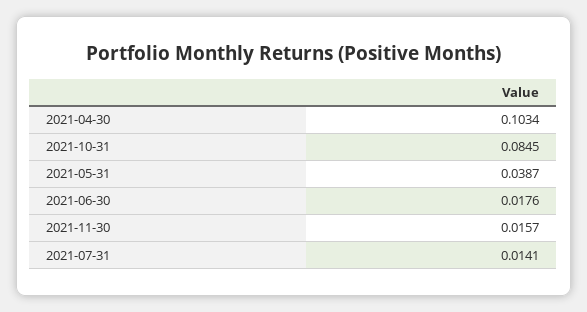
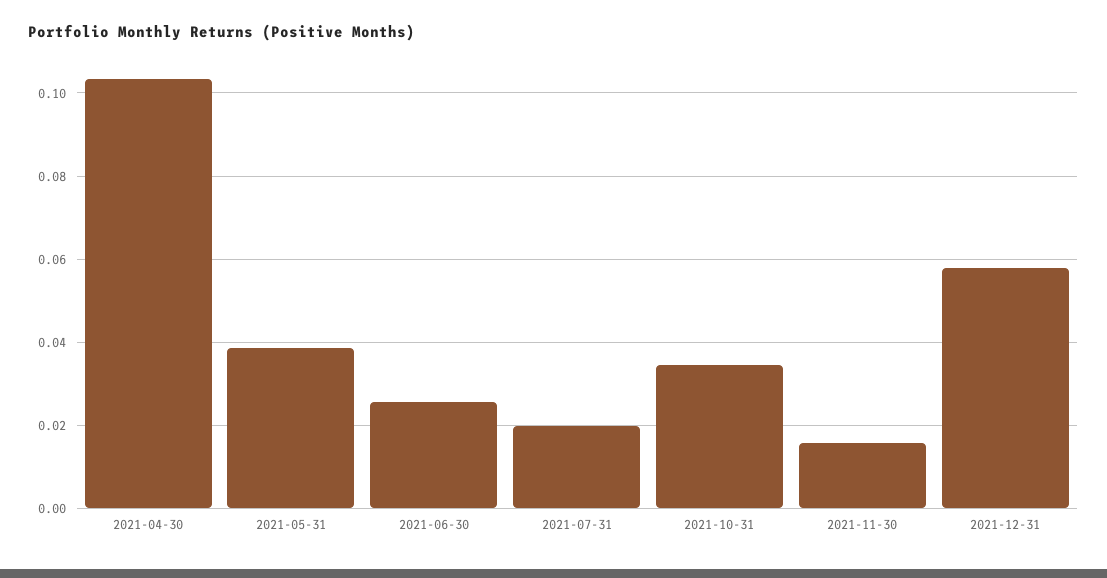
2021-10-31: 0.0845 -> 0.034
2021-06-30: 0.0176 -> 0.026
2021-07-31: 0.0141 -> 0.02
2021-12-31: none -> 0.058

